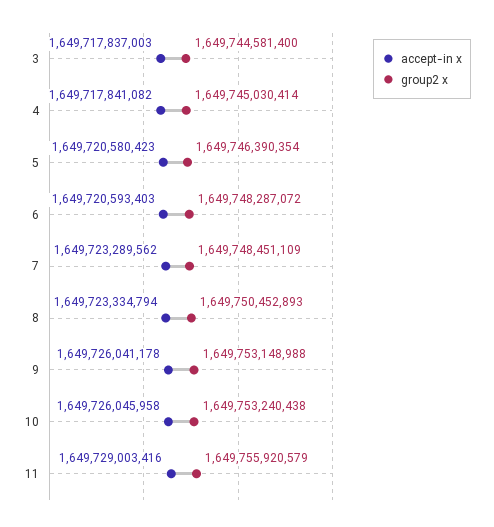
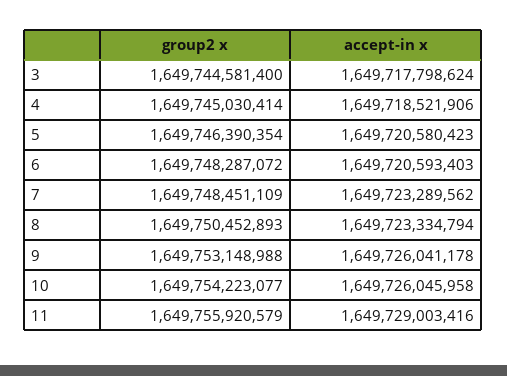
accept-in x, 3: 1649717837003 -> 1649717798624
accept-in x, 4: 1649717841082 -> 1649718521906
group2 x, 10: 1649753240438 -> 1649754223077

